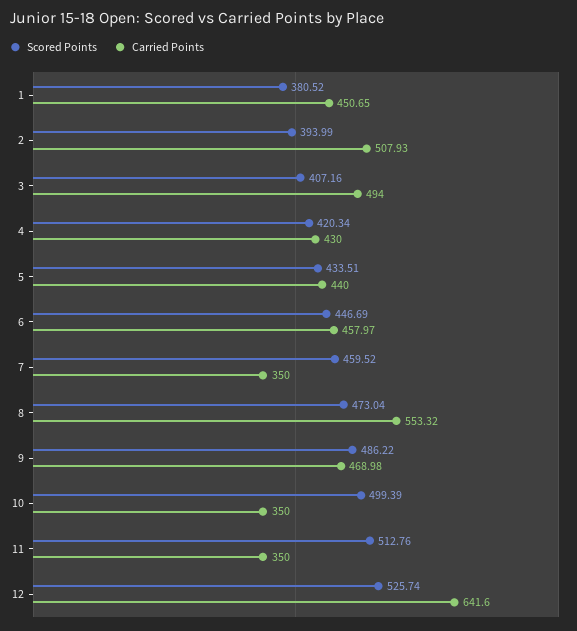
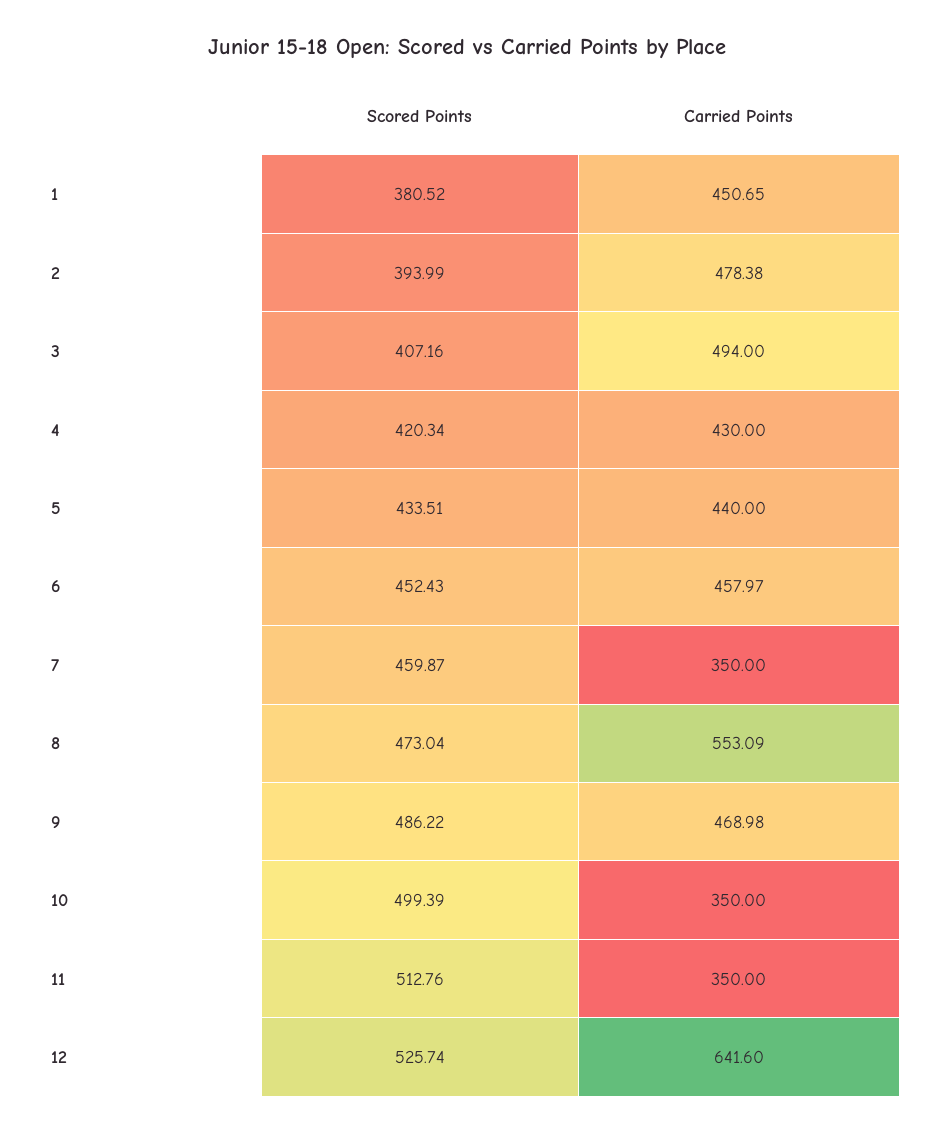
Carried Points, 2: 507.93 -> 478.38
Scored Points, 6: 446.69 -> 452.43
Scored Points, 7: 459.52 -> 459.87
Carried Points, 8: 553.32 -> 553.09

